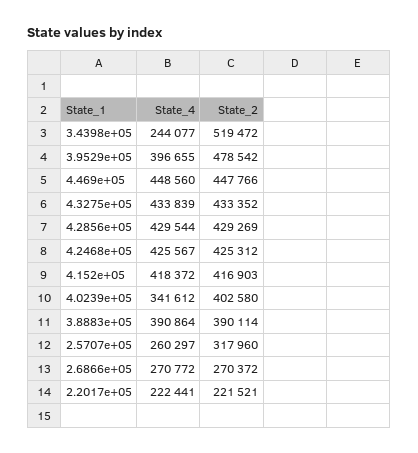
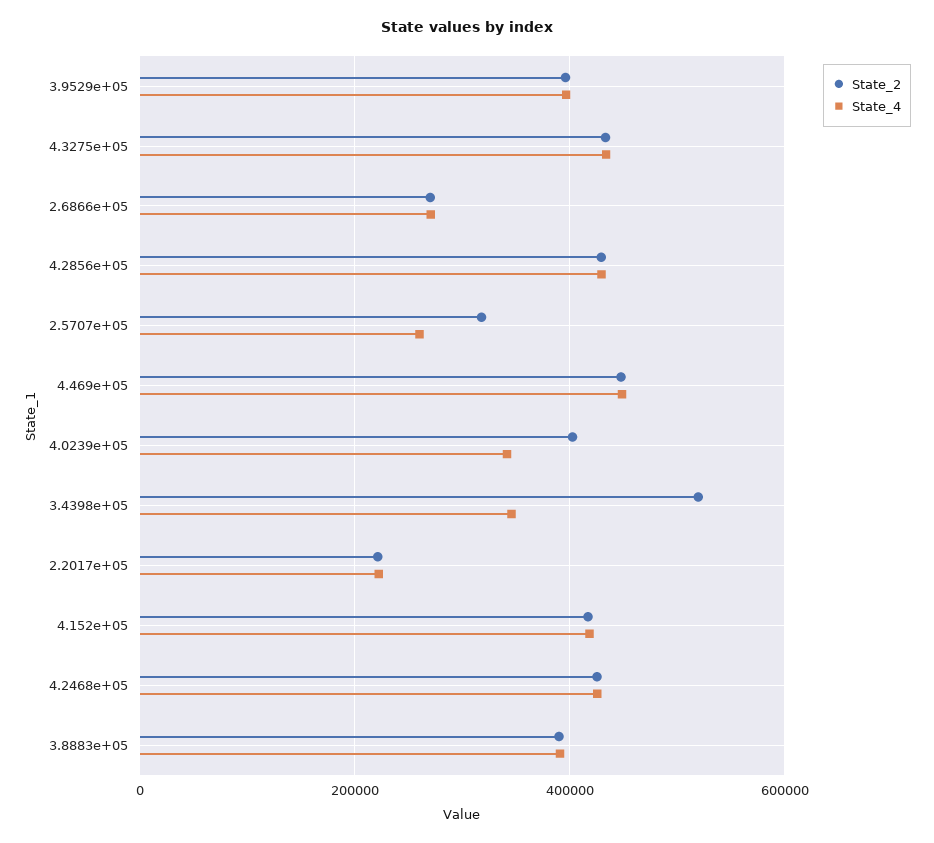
State_4, 3.4398e+05: 244077 -> 340000
State_2, 3.9529e+05: 478542 -> 400000

